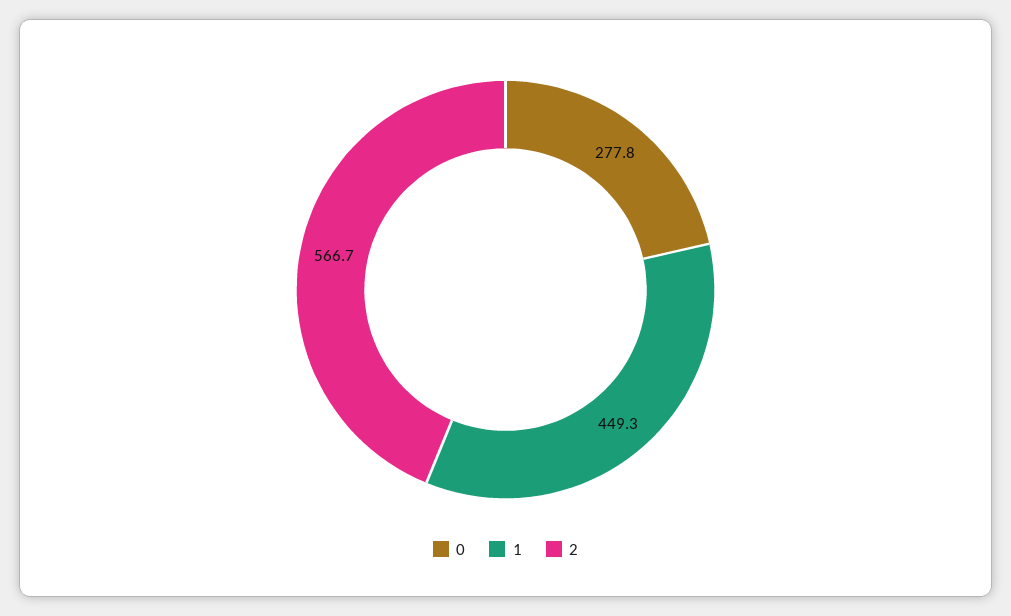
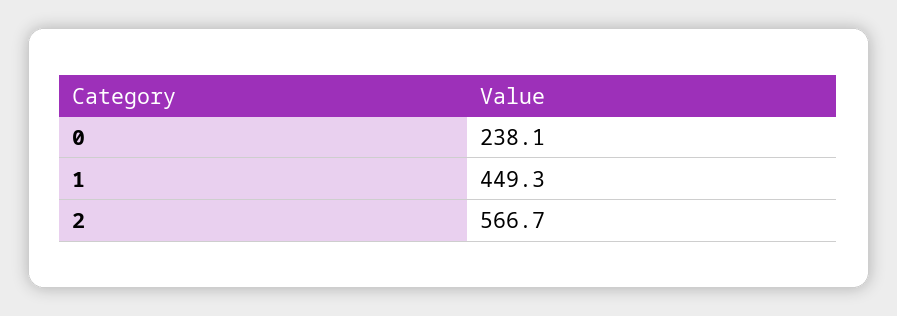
0: 277.8 -> 238.1

